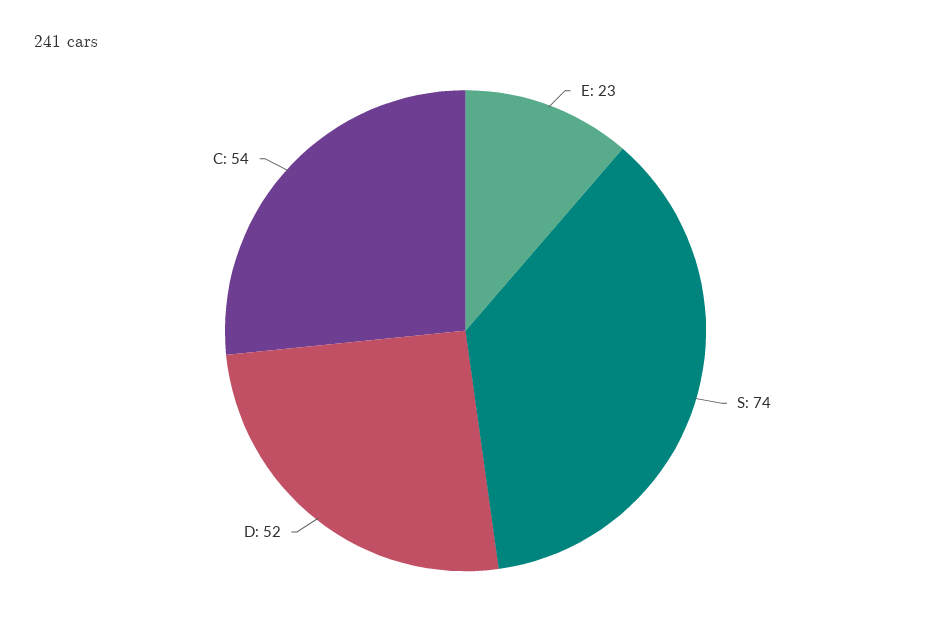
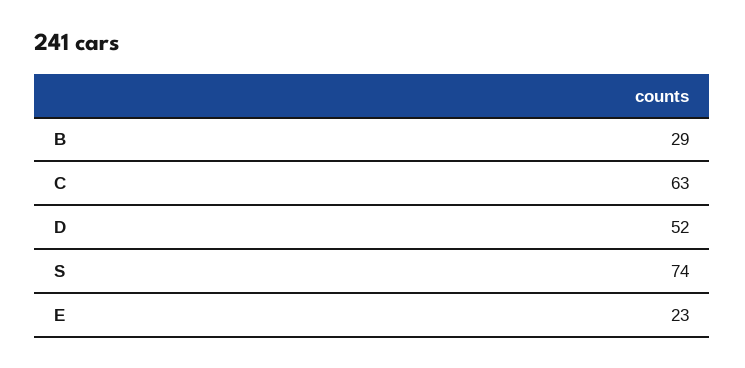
C: 54 -> 63
B: none -> 29

